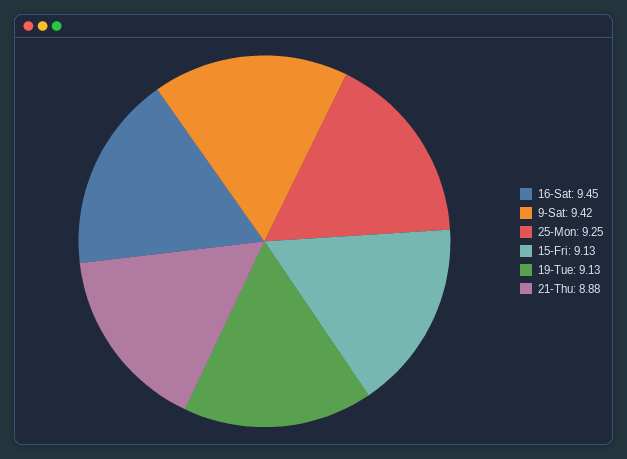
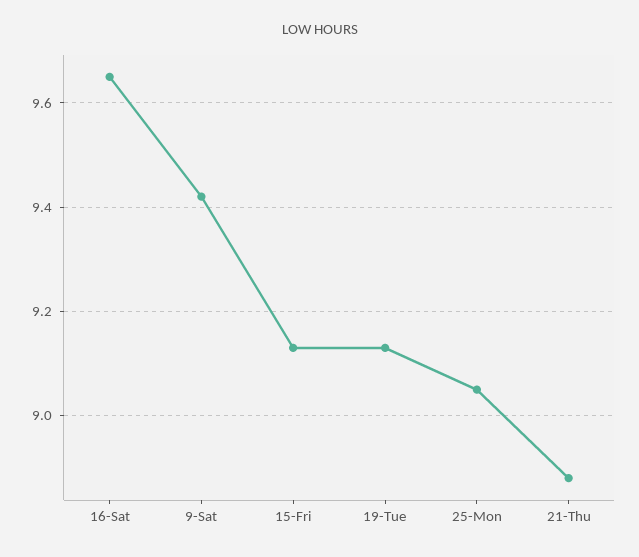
16-Sat: 9.45 -> 9.65
25-Mon: 9.25 -> 9.05

